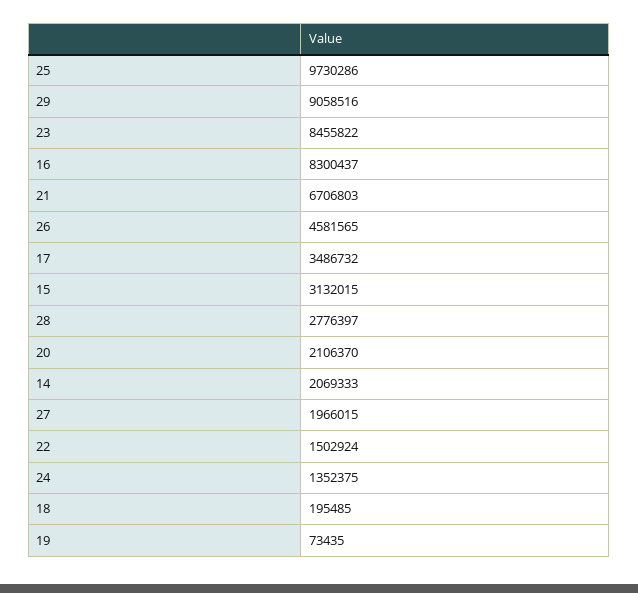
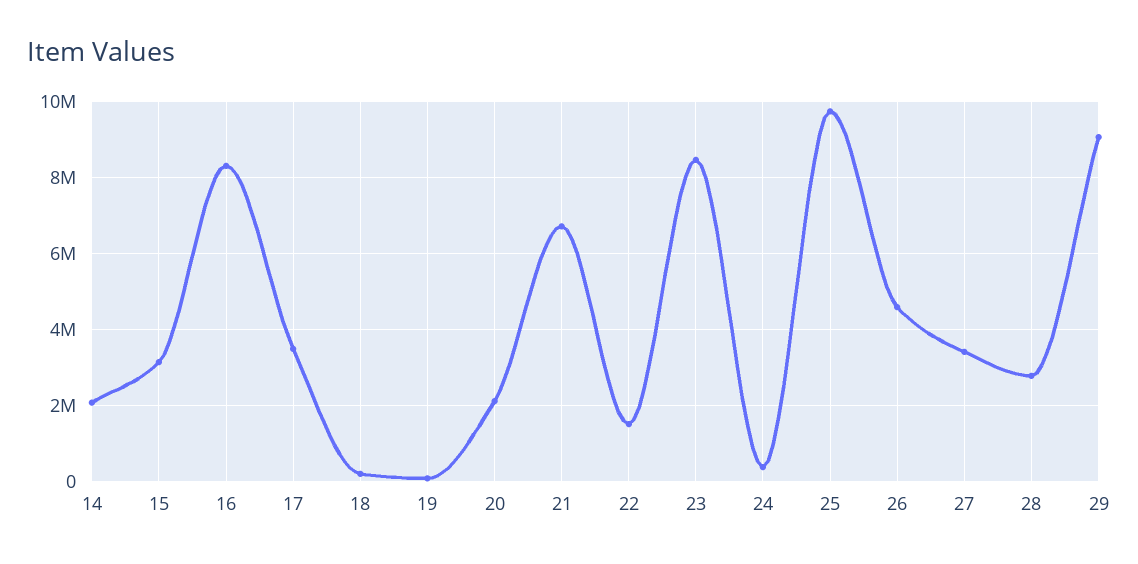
27: 1966015 -> 3400000
24: 1352375 -> 400000

